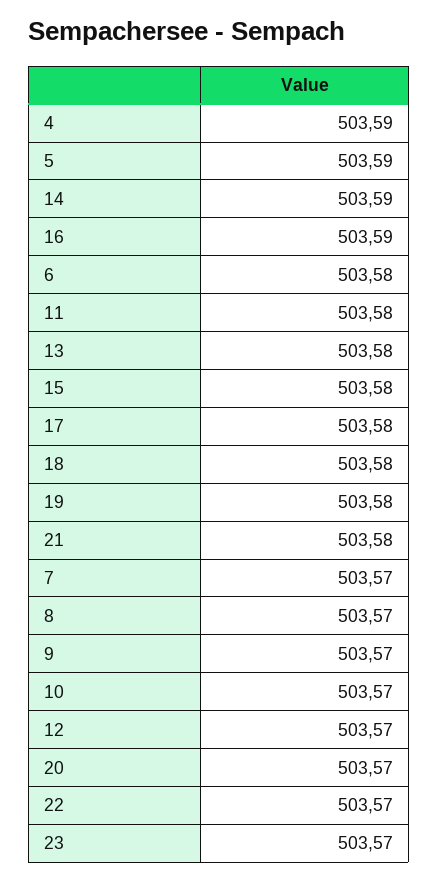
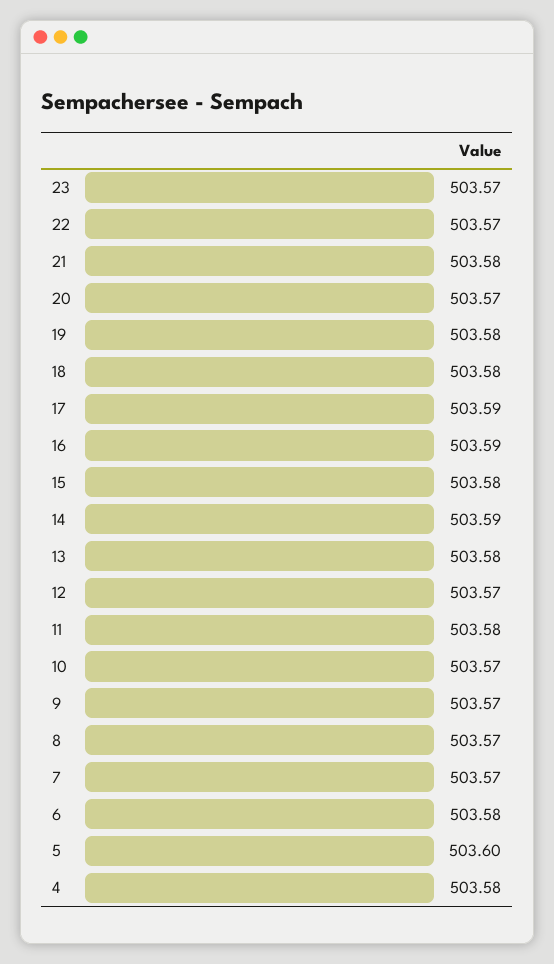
4: 503.59 -> 503.58
5: 503.59 -> 503.6
17: 503.58 -> 503.59

